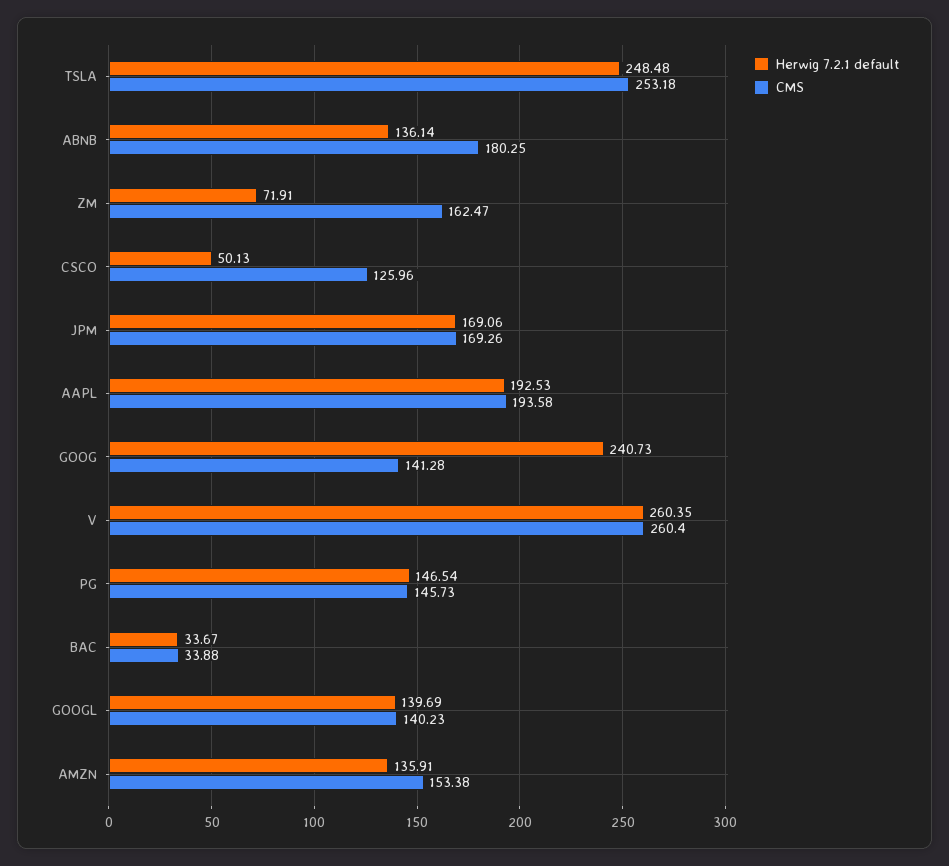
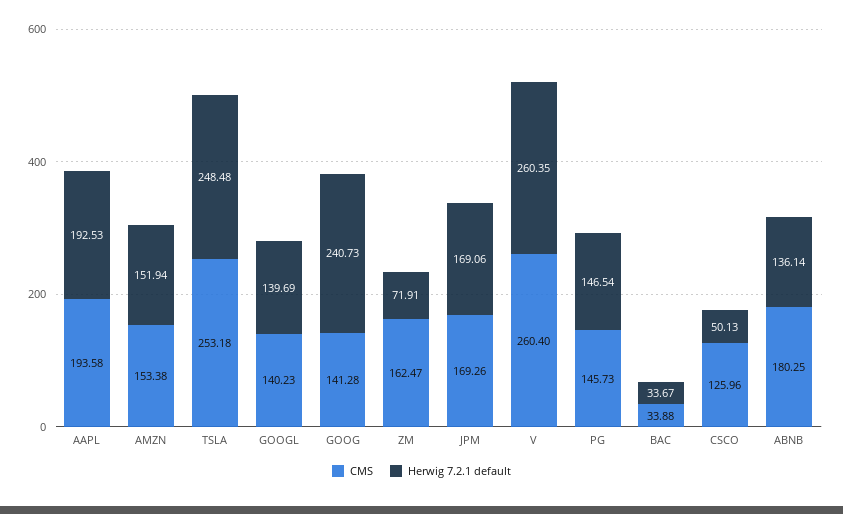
Herwig 7.2.1 default, AMZN: 135.91 -> 151.94

